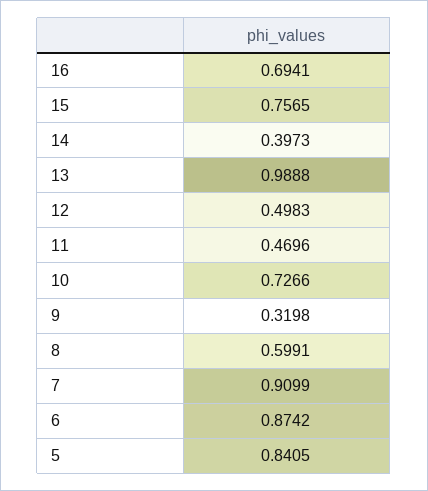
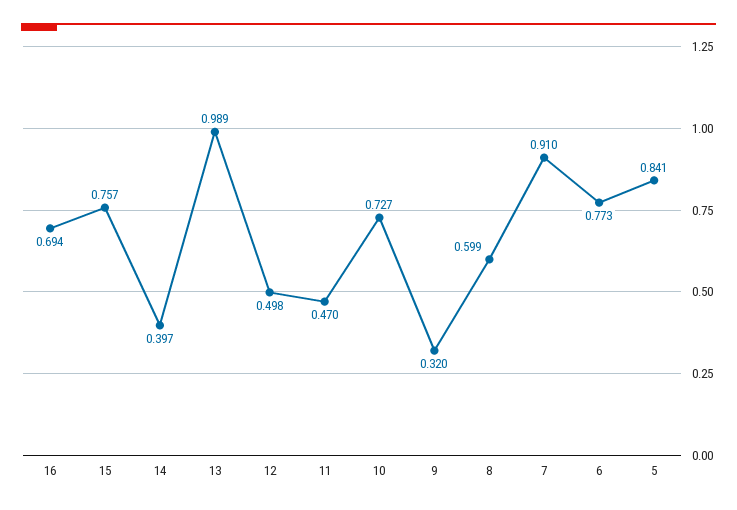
6: 0.8742 -> 0.773

